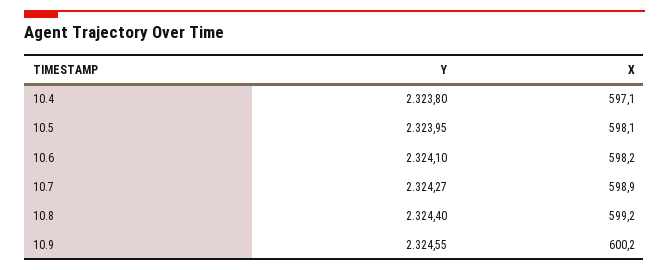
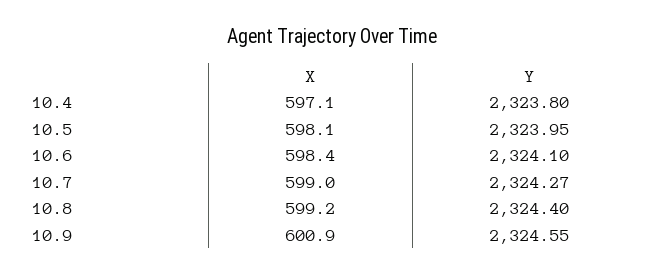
X, 10.6: 598.2 -> 598.4
X, 10.7: 598.9 -> 599
X, 10.9: 600.2 -> 600.9

